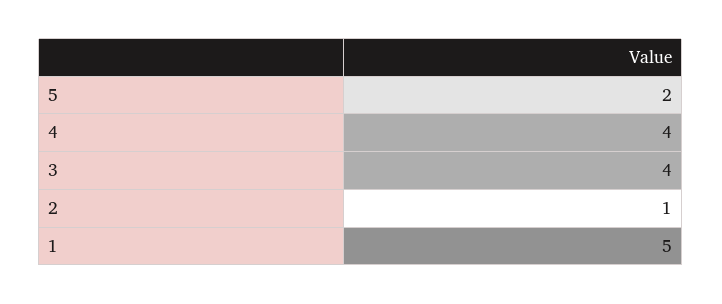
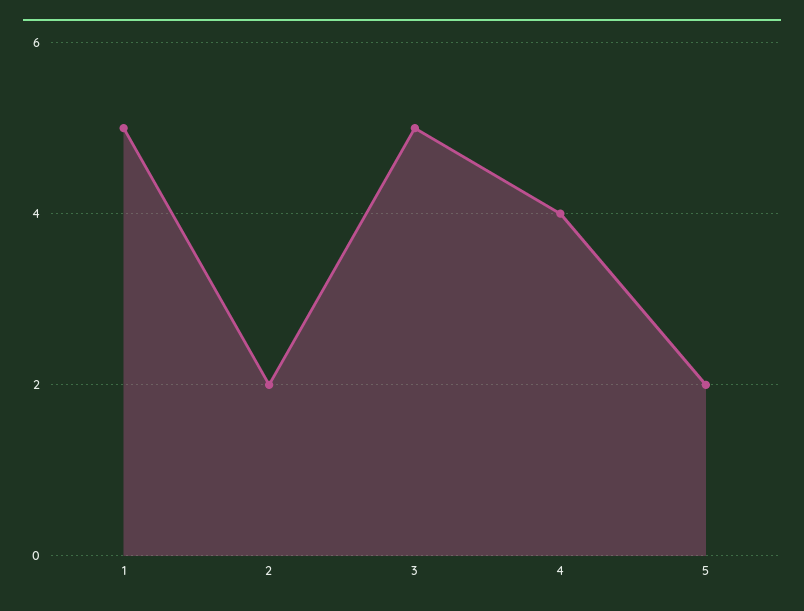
3: 4 -> 5
2: 1 -> 2

